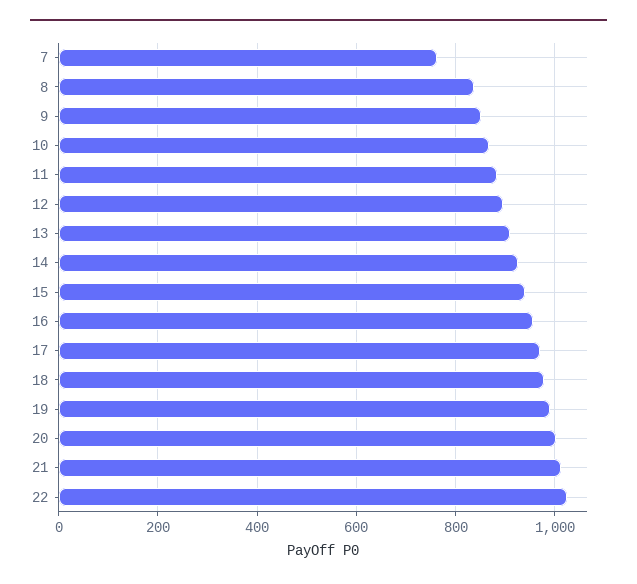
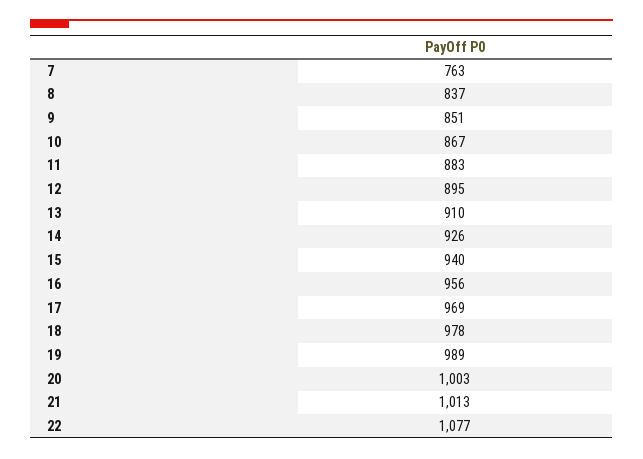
22: 1020 -> 1077

